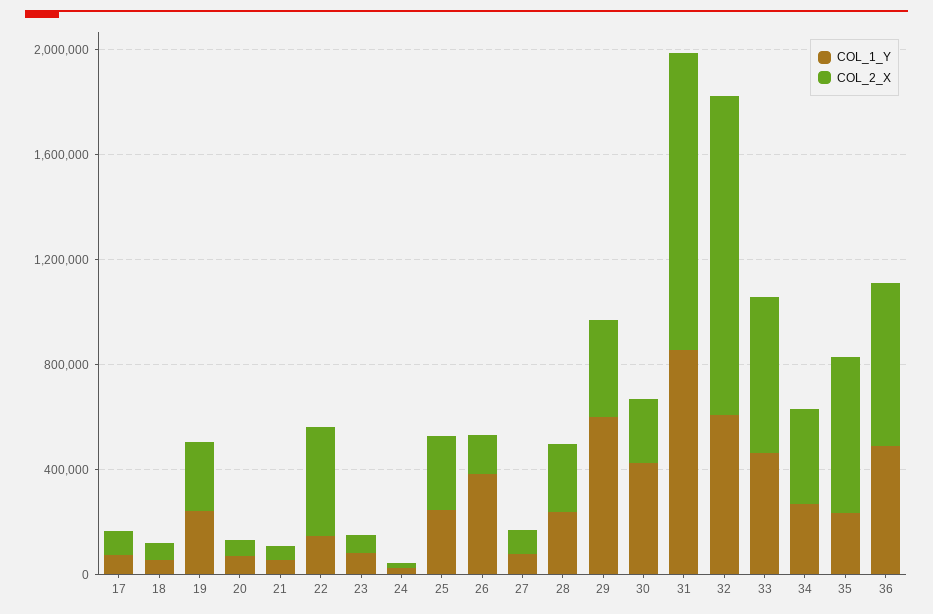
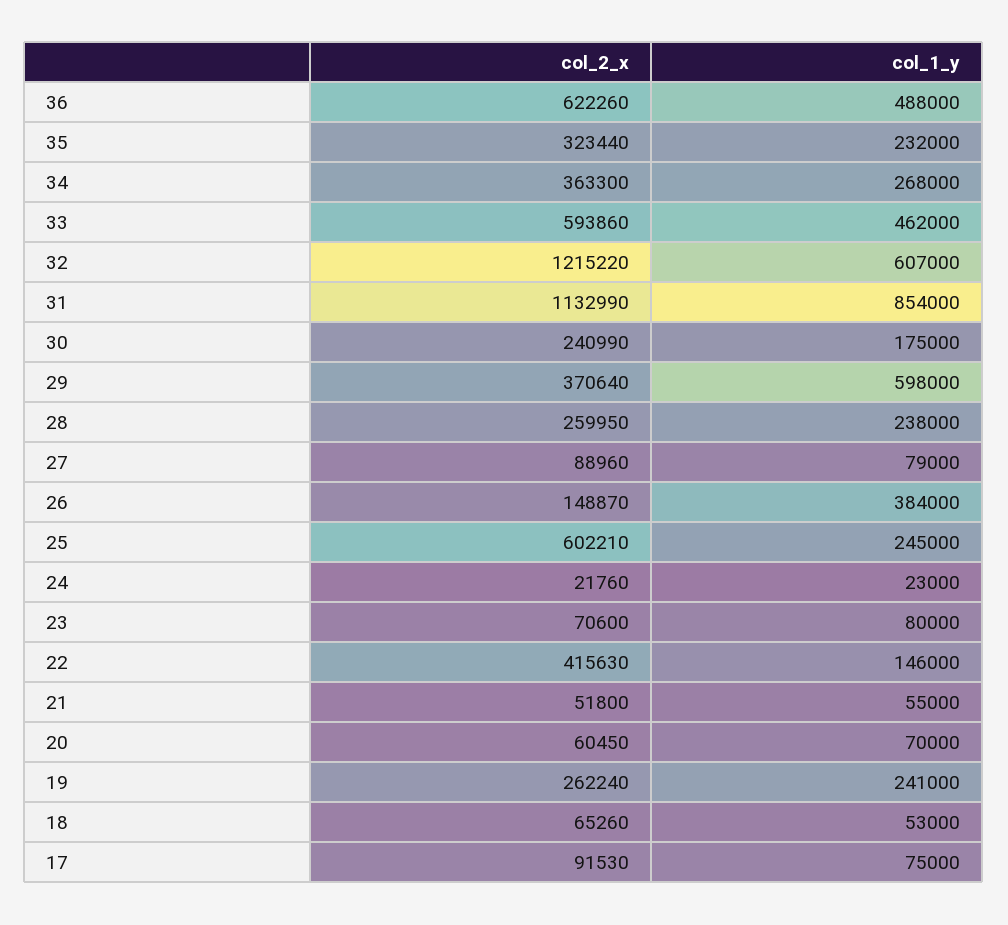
COL_2_X, 25: 300000 -> 602210
COL_1_Y, 30: 400000 -> 175000
COL_2_X, 35: 600000 -> 323440

